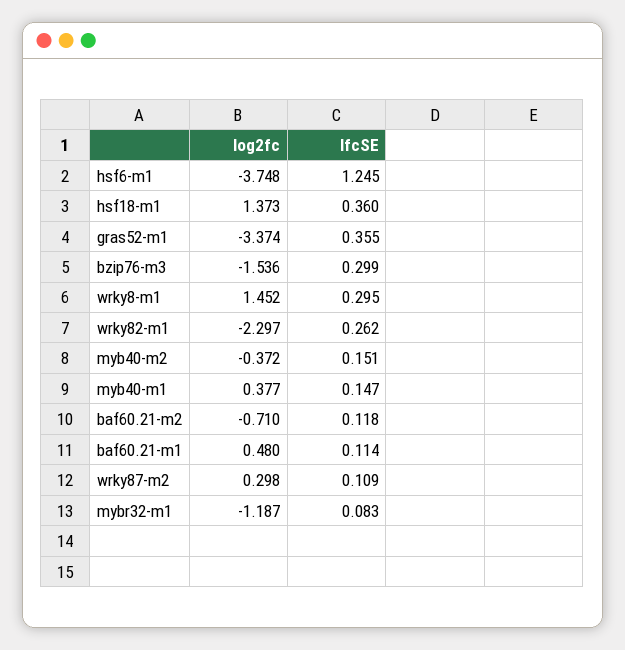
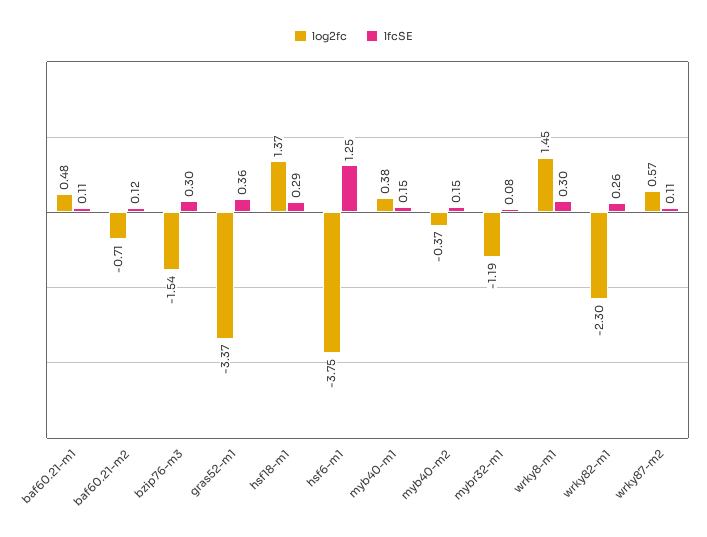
lfcSE, hsf18-m1: 0.36 -> 0.29
log2fc, wrky87-m2: 0.298 -> 0.57

